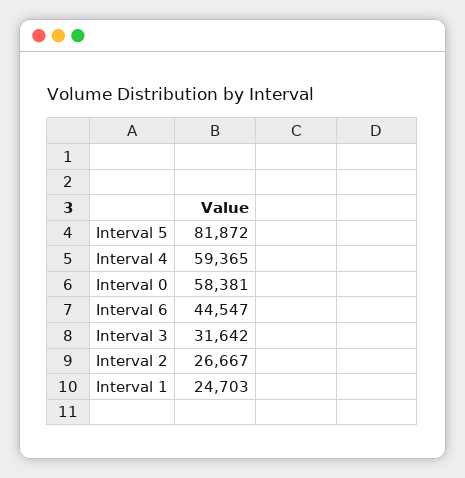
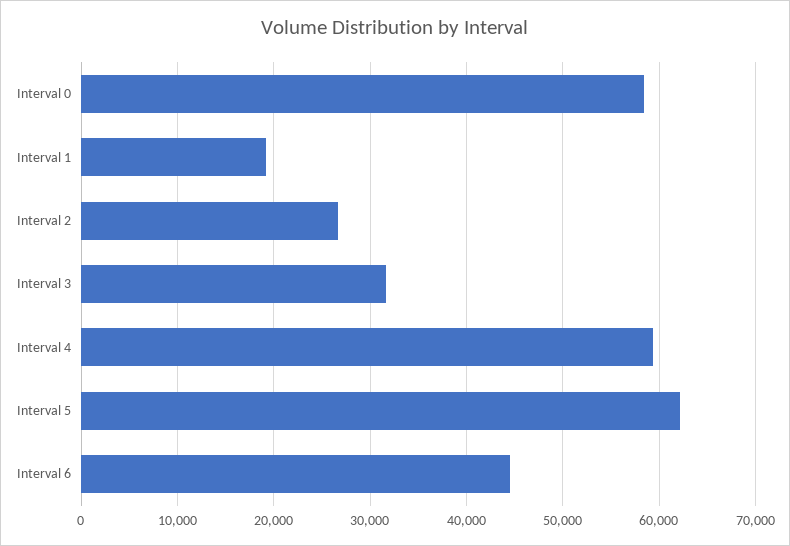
Interval 5: 81872 -> 62000
Interval 1: 24703 -> 19000

